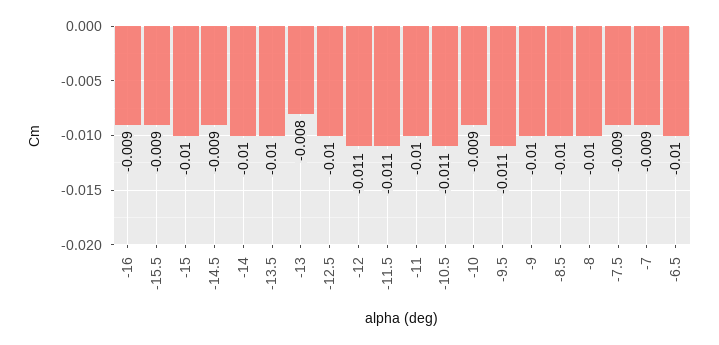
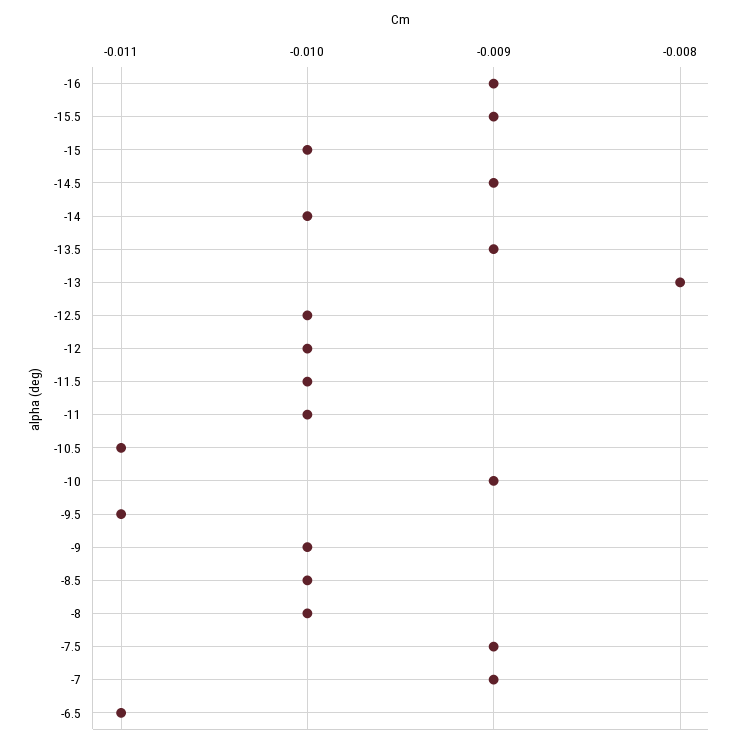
-13.5: -0.01 -> -0.009
-12: -0.011 -> -0.01
-11.5: -0.011 -> -0.01
-6.5: -0.01 -> -0.011

